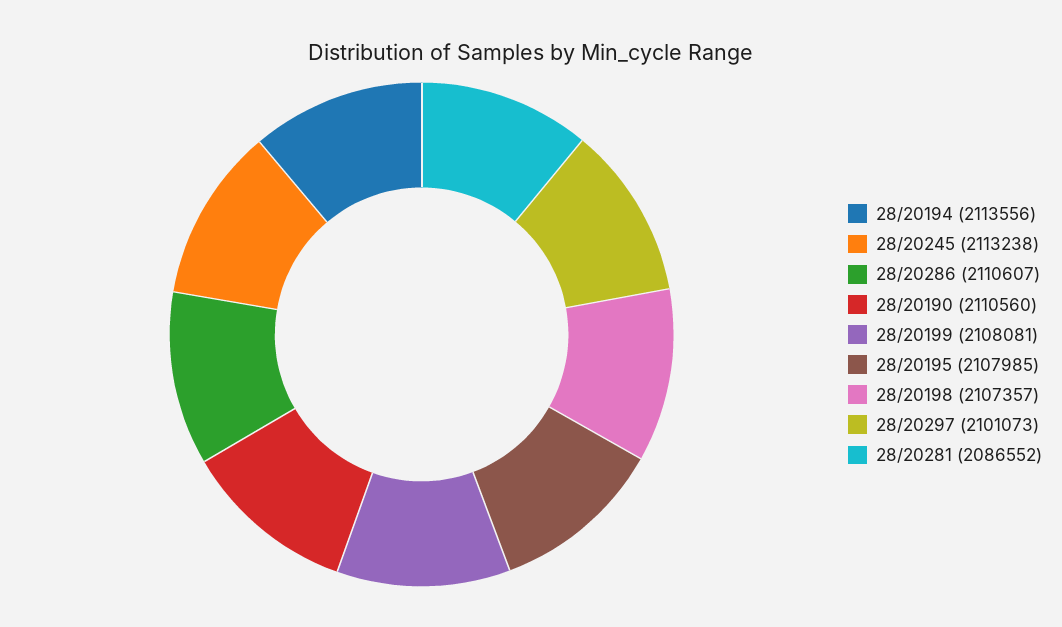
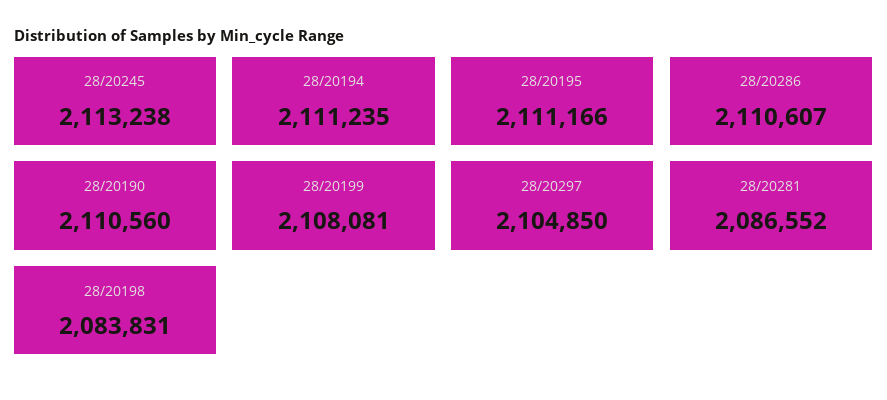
28/20194: 2113556 -> 2111235
28/20195: 2107985 -> 2111166
28/20198: 2107357 -> 2083831
28/20297: 2101073 -> 2104850

